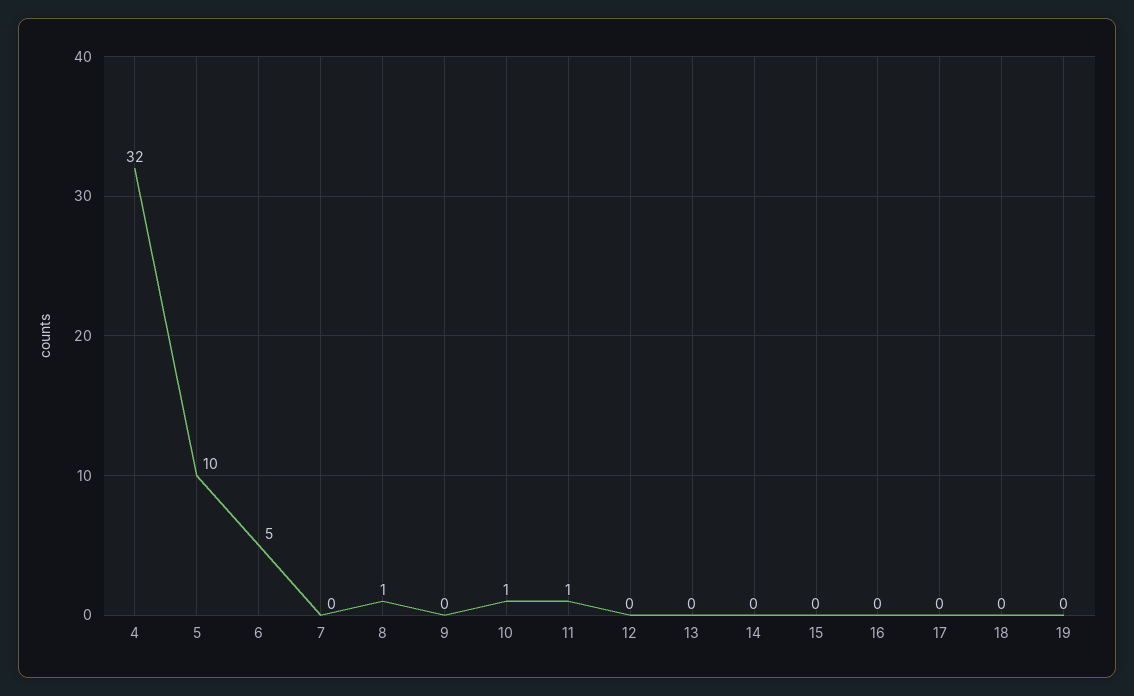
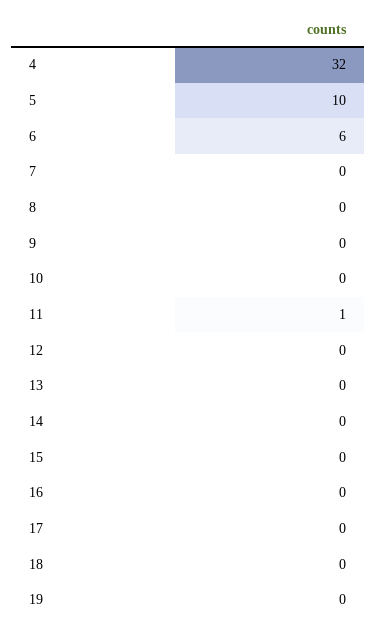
6: 5 -> 6
8: 1 -> 0
10: 1 -> 0

